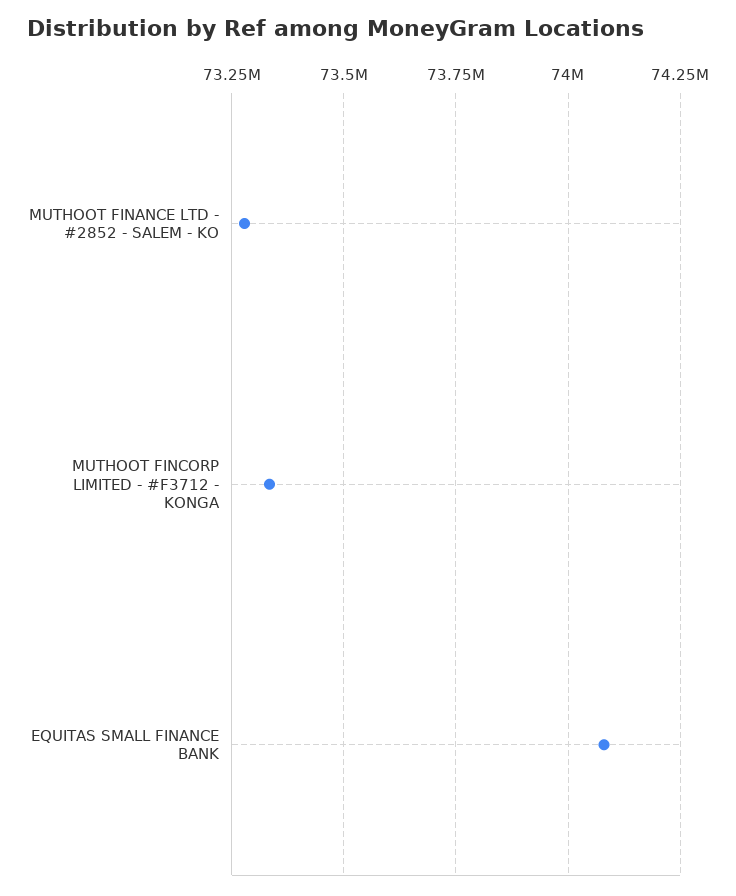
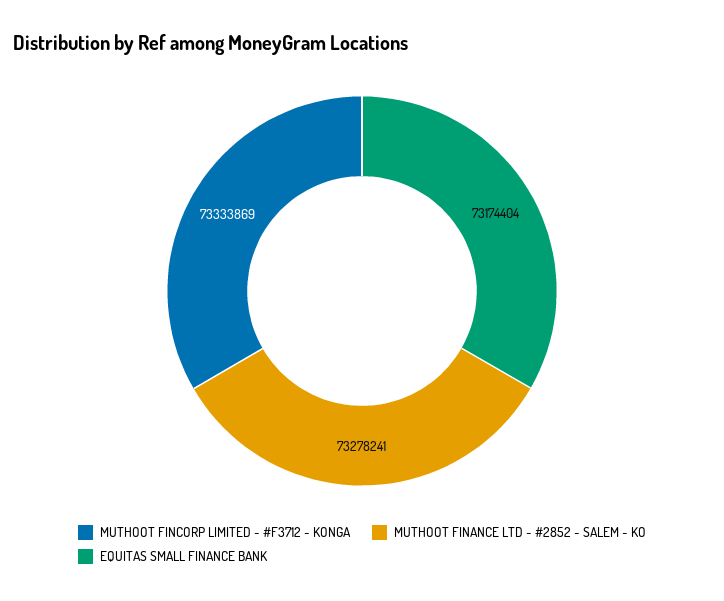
EQUITAS SMALL FINANCE BANK: 74075000 -> 73174404

